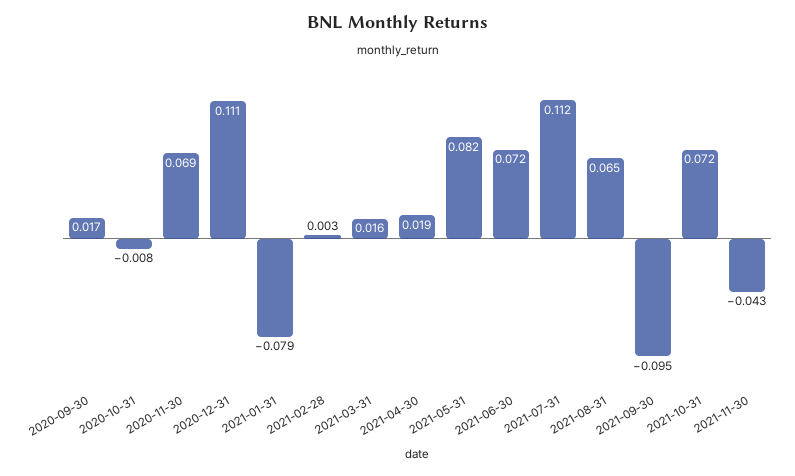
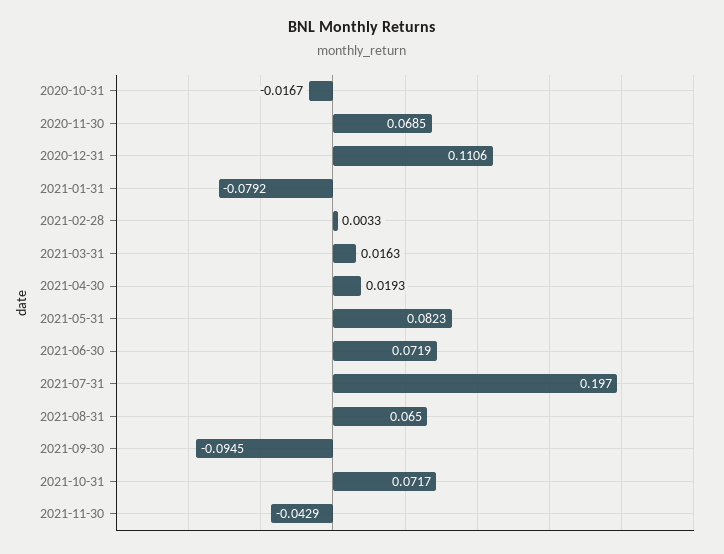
2020-09-30: 0.017 -> none
2020-10-31: -0.008 -> -0.0167
2021-07-31: 0.112 -> 0.197

